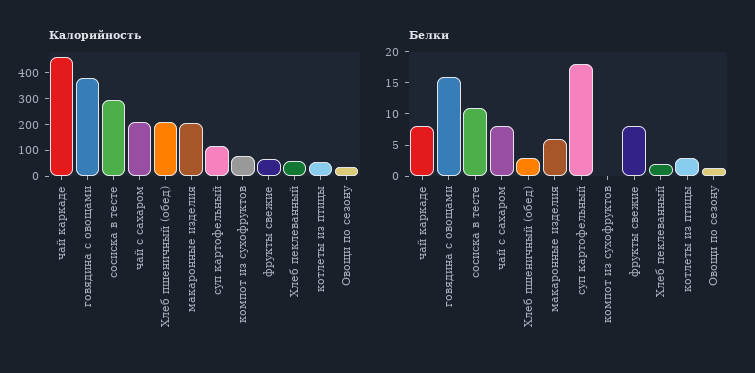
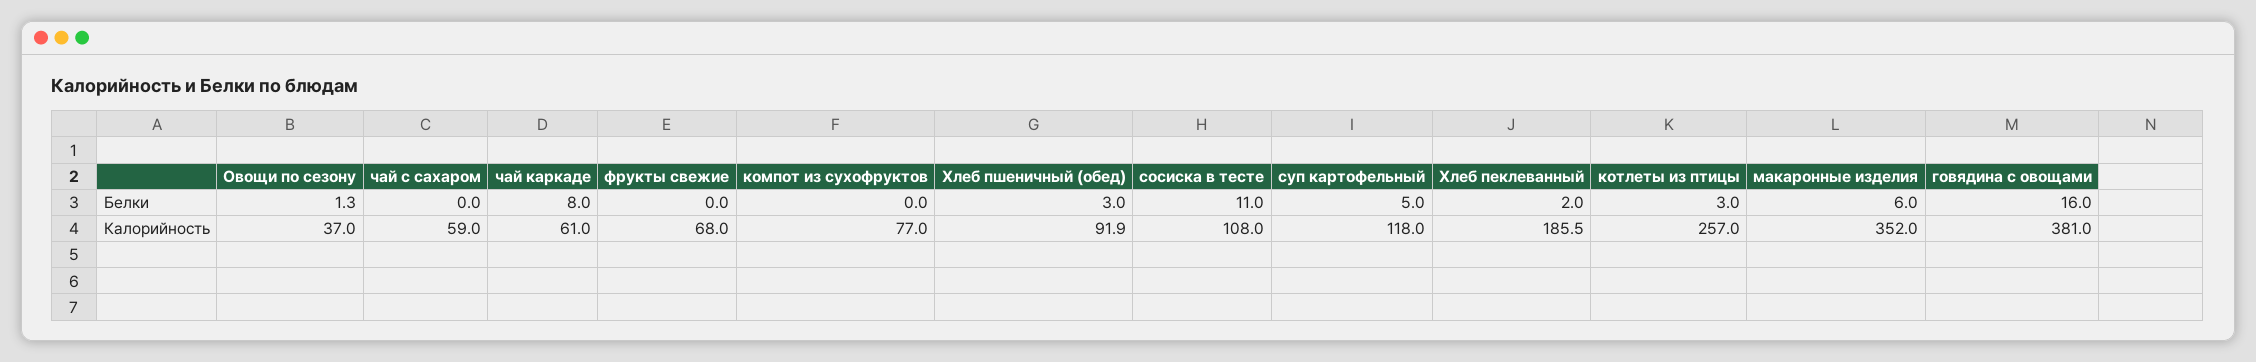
Калорийность, чай каркаде: 450 -> 61
Калорийность, сосиска в тесте: 300 -> 108
Калорийность, чай с сахаром: 200 -> 59
Калорийность, Хлеб пшеничный (обед): 200 -> 91.9
Калорийность, макаронные изделия: 200 -> 352
Калорийность, Хлеб пеклеванный: 50 -> 185.5
Калорийность, котлеты из птицы: 50 -> 257
Белки, чай с сахаром: 7.5 -> 0
Белки, суп картофельный: 17.5 -> 5
Белки, фрукты свежие: 7.5 -> 0

